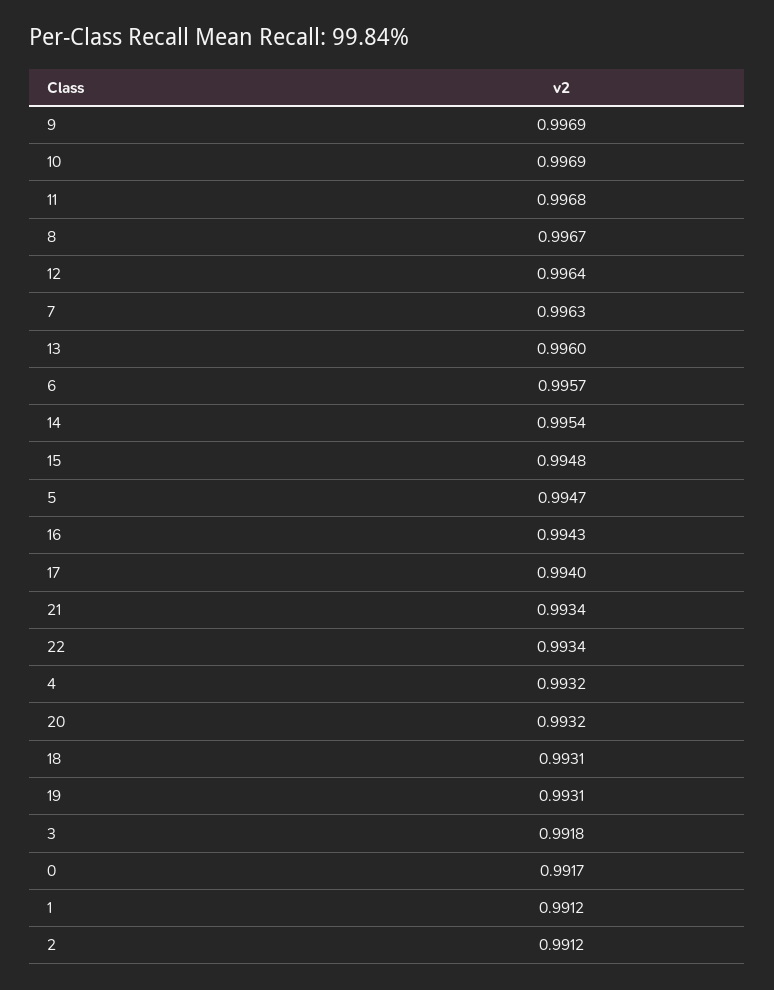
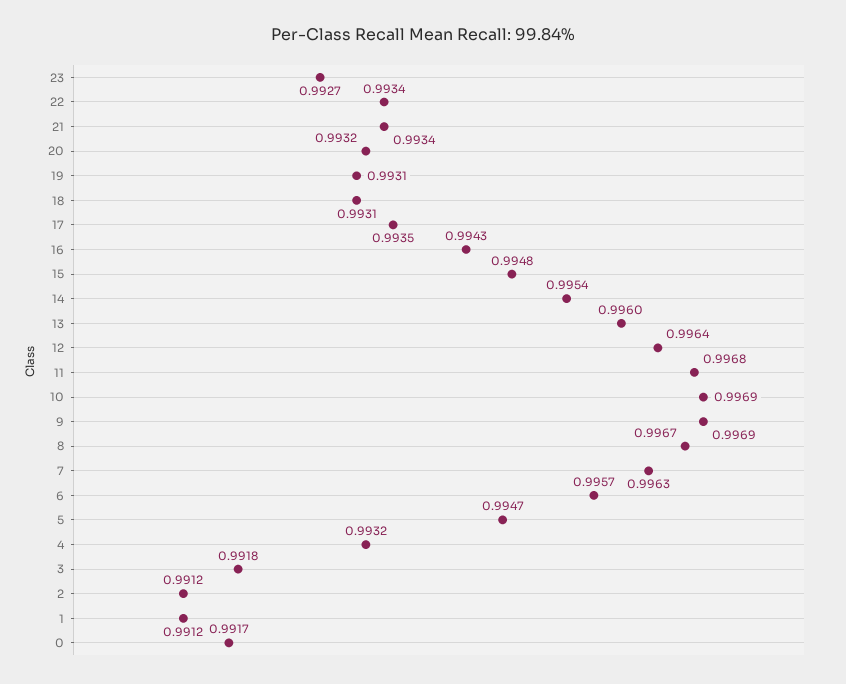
17: 0.994 -> 0.9935
23: none -> 0.9927

